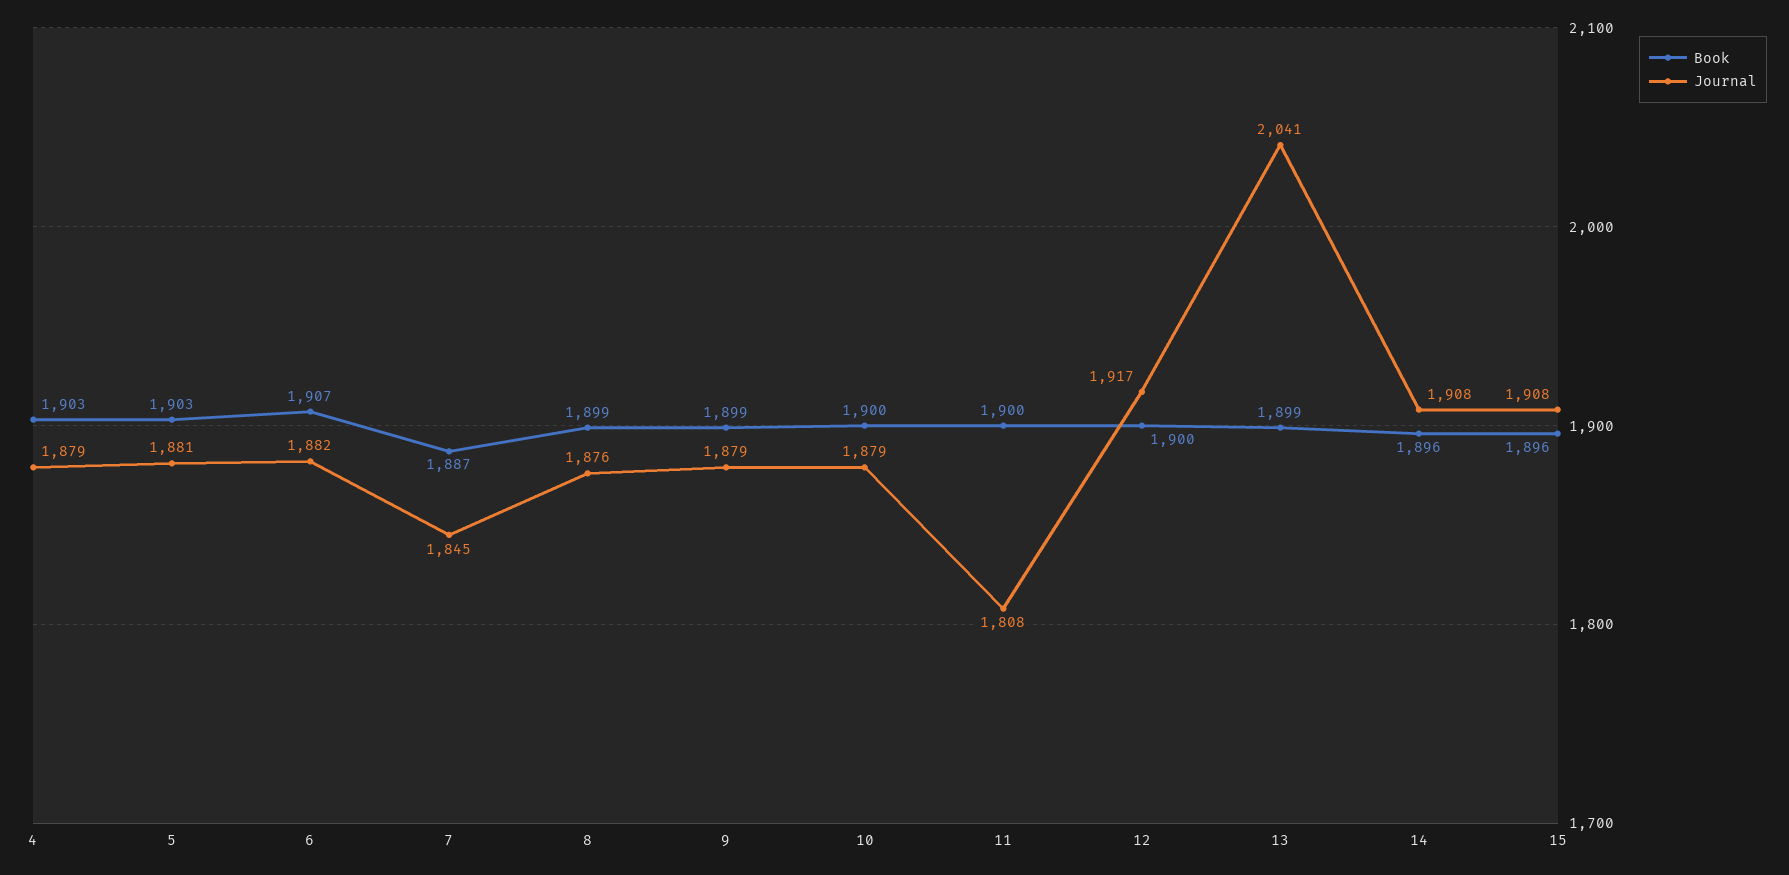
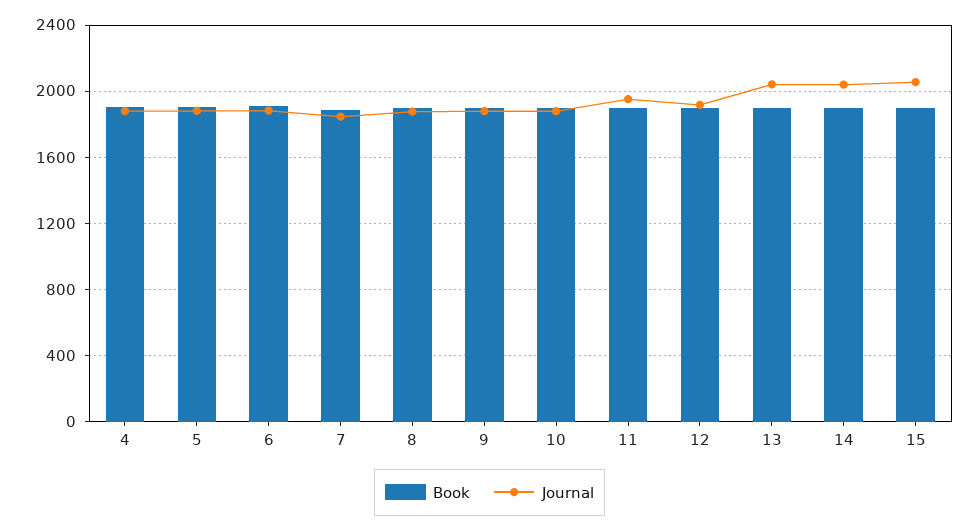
Journal, 11: 1808 -> 1950
Journal, 14: 1908 -> 2050
Journal, 15: 1908 -> 2050

